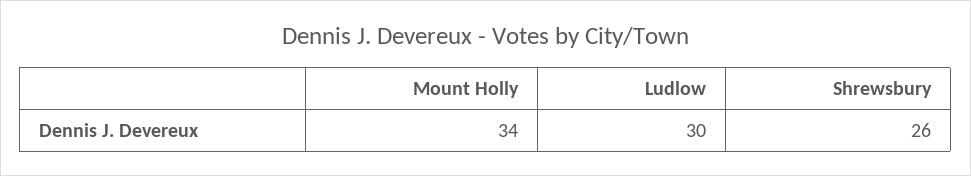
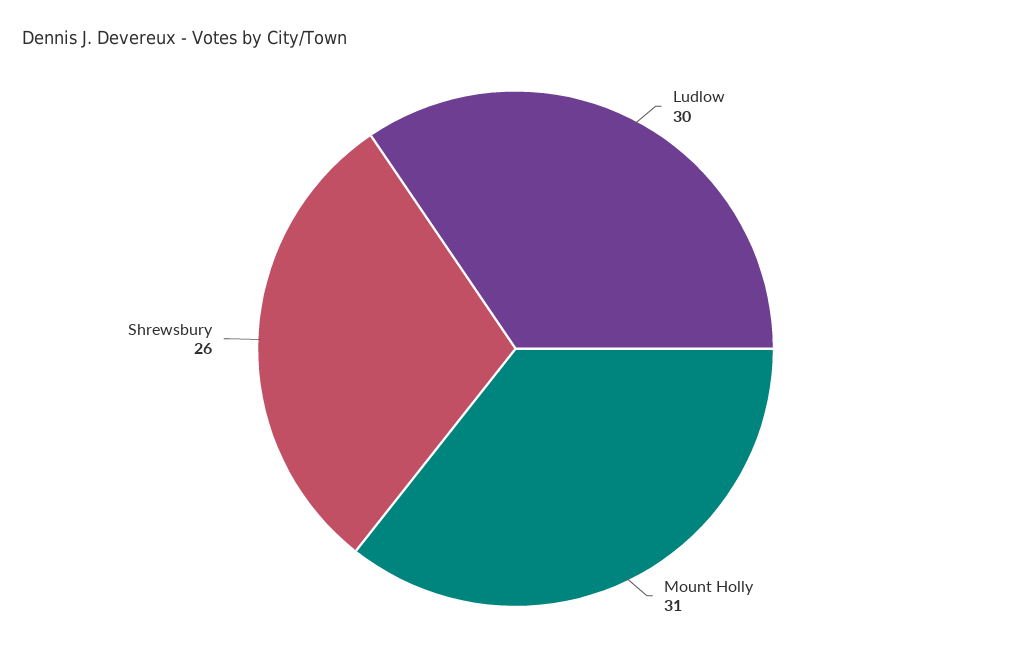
Mount Holly: 34 -> 31

